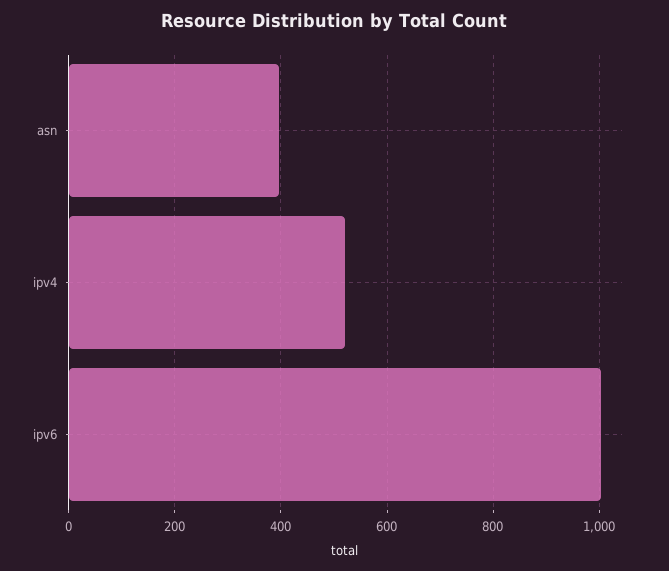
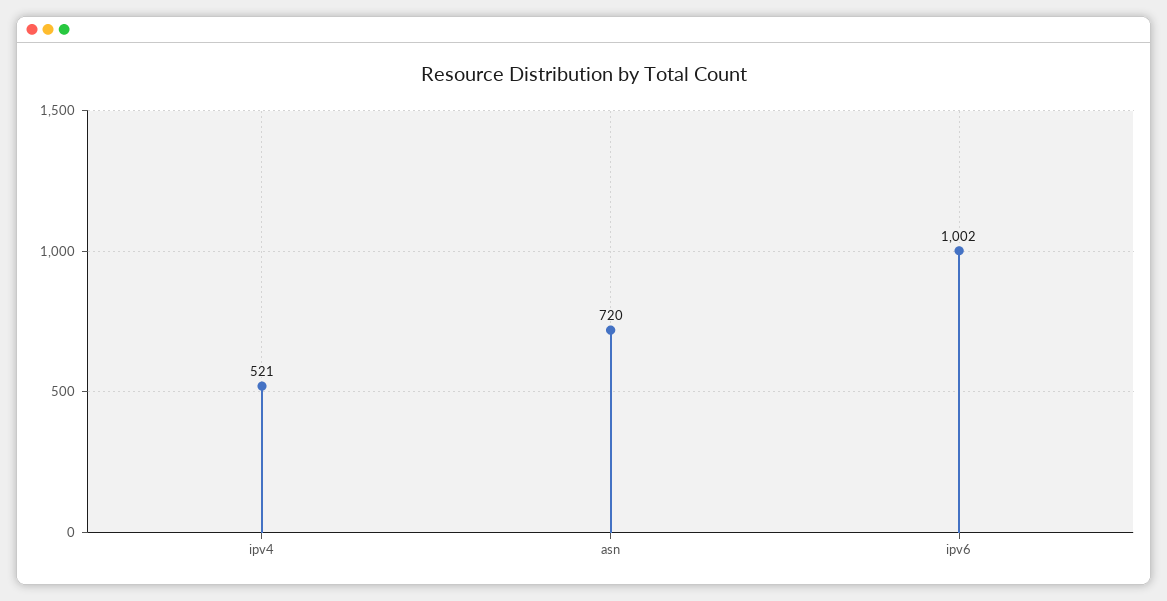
asn: 400 -> 720

